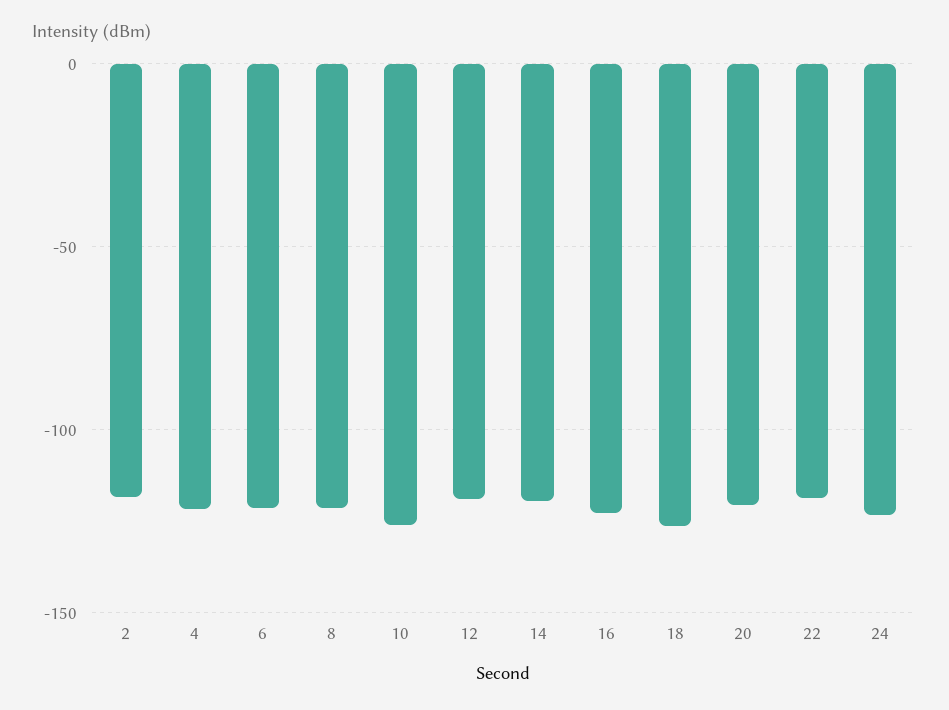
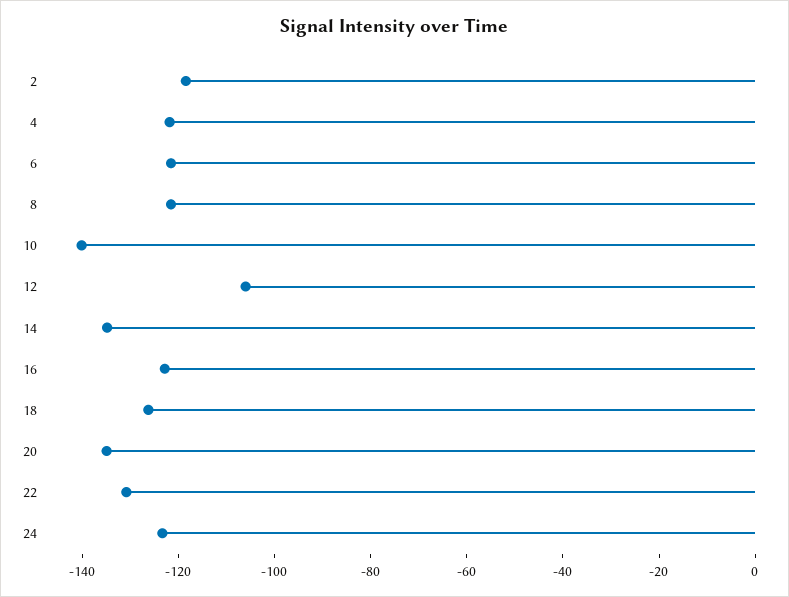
10: -125 -> -140
12: -120 -> -105
14: -120 -> -135
20: -120 -> -135
22: -120 -> -130

